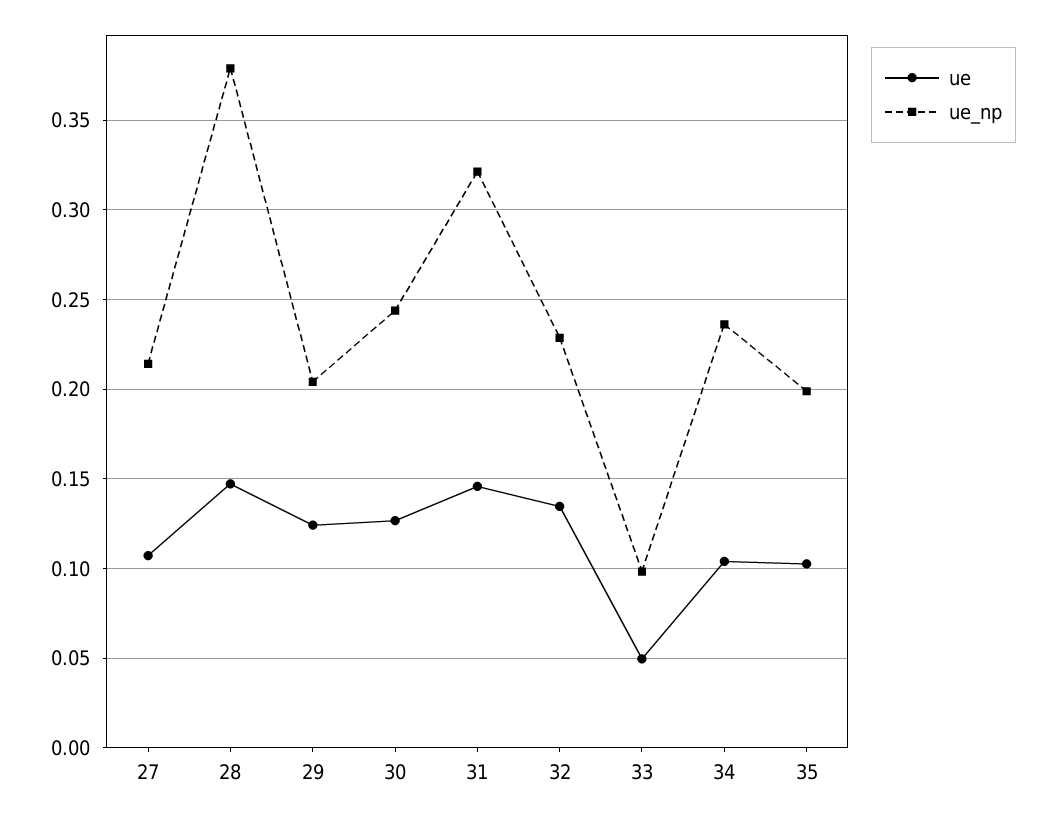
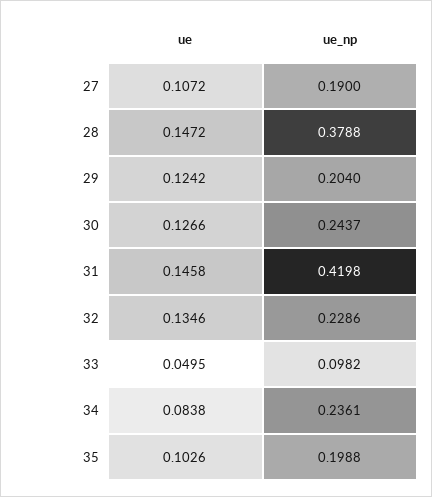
ue_np, 27: 0.215 -> 0.19
ue_np, 31: 0.32 -> 0.4198
ue, 34: 0.105 -> 0.0838

